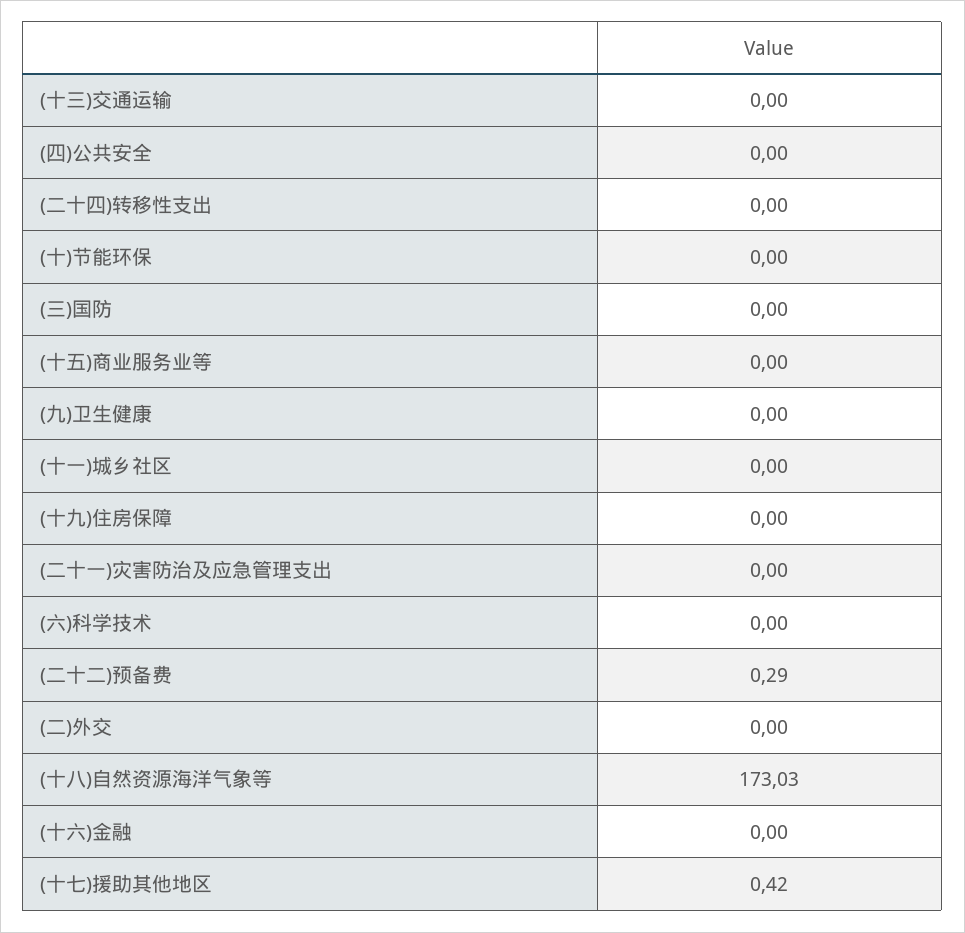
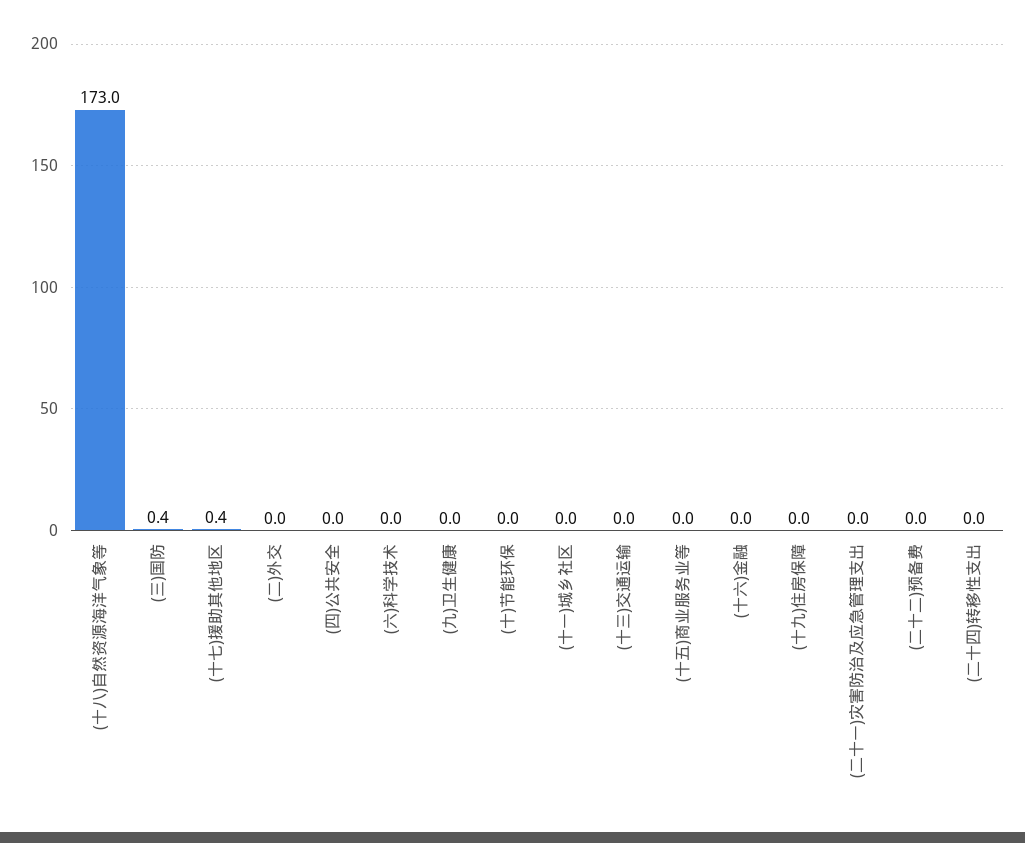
(三)国防: 0 -> 0.4
(二十二)预备费: 0.29 -> 0

